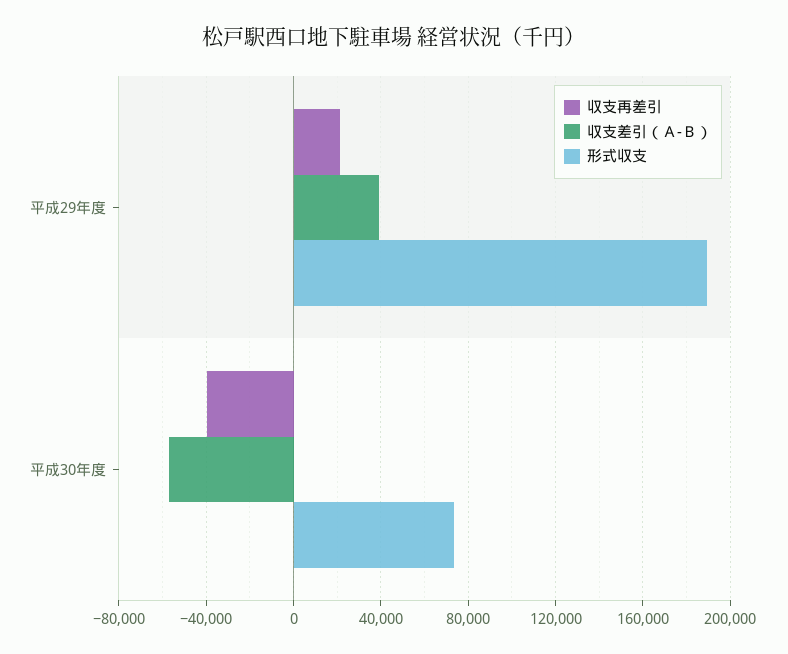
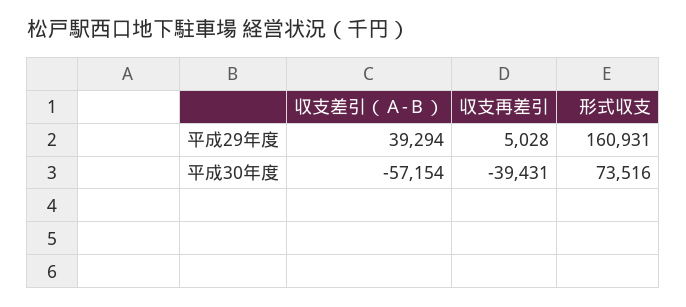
収支再差引, 平成29年度: 20000 -> 5028
形式収支, 平成29年度: 190000 -> 160931

